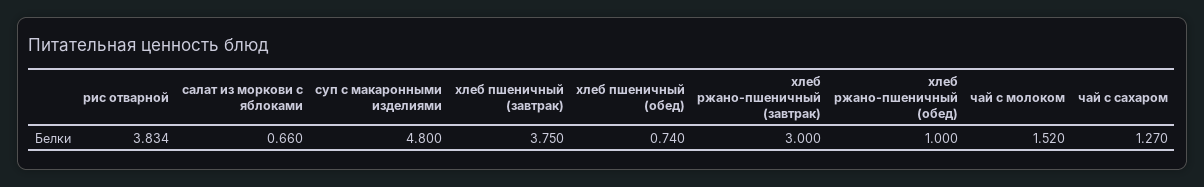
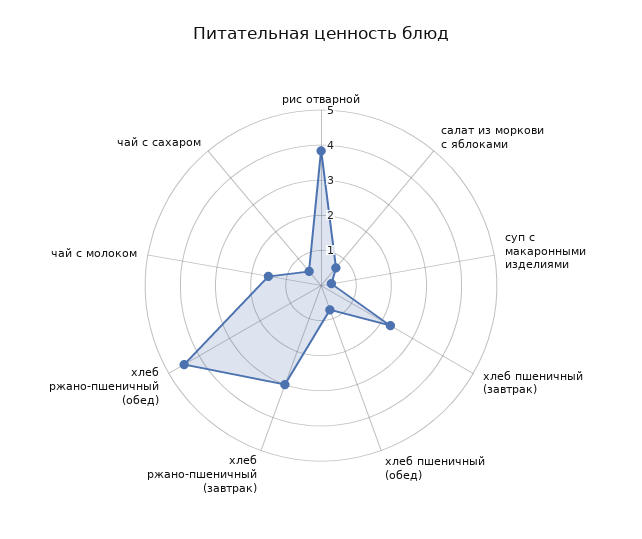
суп с макаронными изделиями: 4.8 -> 0.25
хлеб пшеничный (завтрак): 3.75 -> 2.25
хлеб ржано-пшеничный (обед): 1 -> 4.5
чай с сахаром: 1.27 -> 0.5

